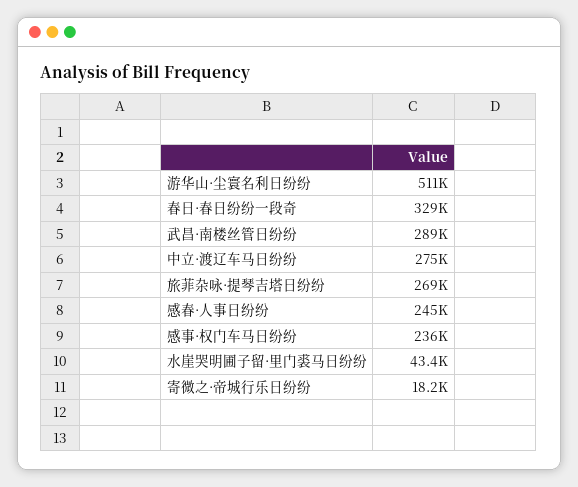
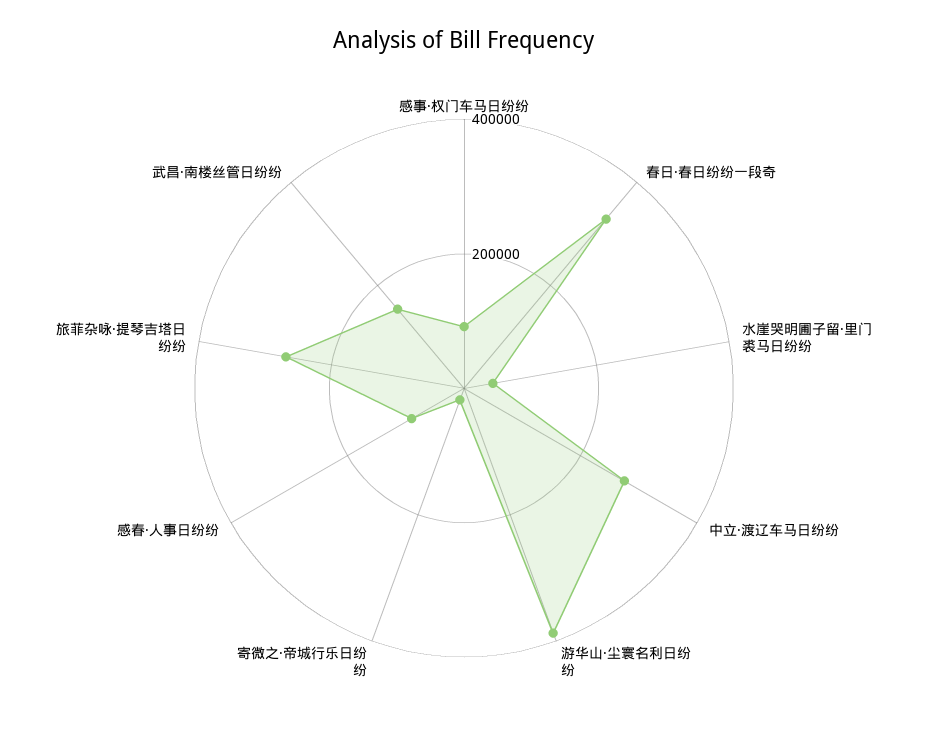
游华山·尘寰名利日纷纷: 511000 -> 400000
武昌·南楼丝管日纷纷: 289000 -> 150000
感春·人事日纷纷: 245000 -> 100000
感事·权门车马日纷纷: 236000 -> 100000

